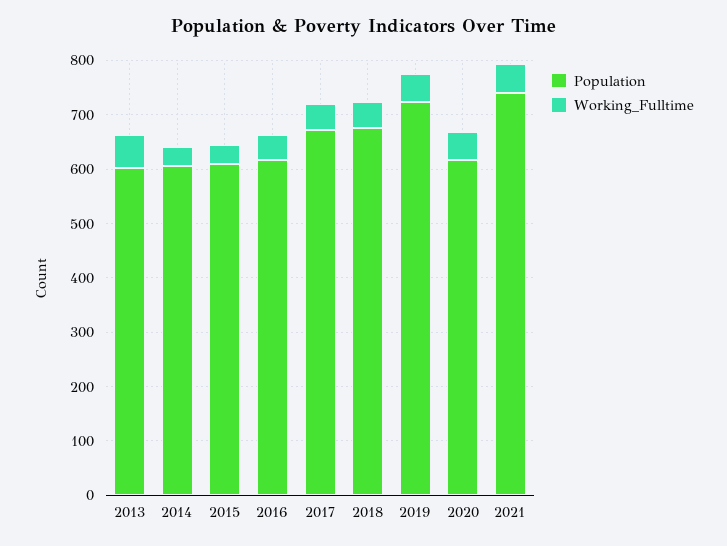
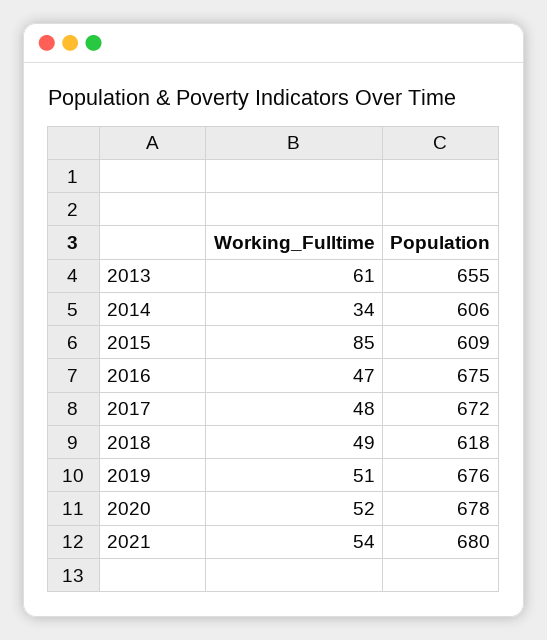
Population, 2013: 600 -> 655
Working_Fulltime, 2015: 40 -> 85
Population, 2016: 620 -> 675
Population, 2018: 680 -> 618
Population, 2019: 720 -> 676
Population, 2020: 620 -> 678
Population, 2021: 740 -> 680

